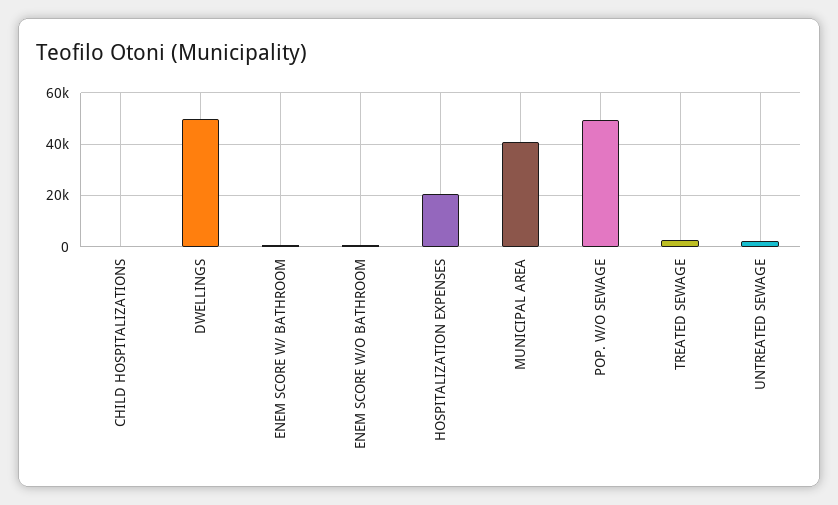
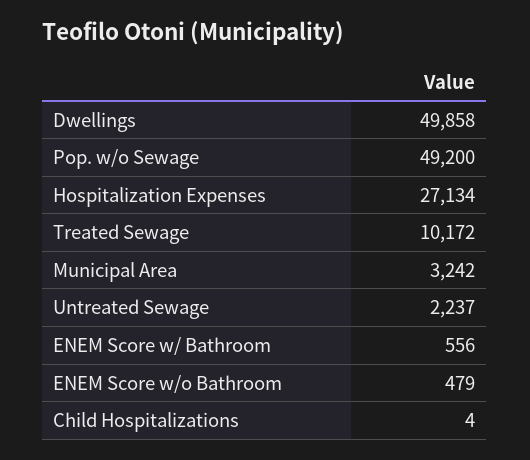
HOSPITALIZATION EXPENSES: 20000 -> 27134
MUNICIPAL AREA: 40000 -> 3242
TREATED SEWAGE: 2500 -> 10172

